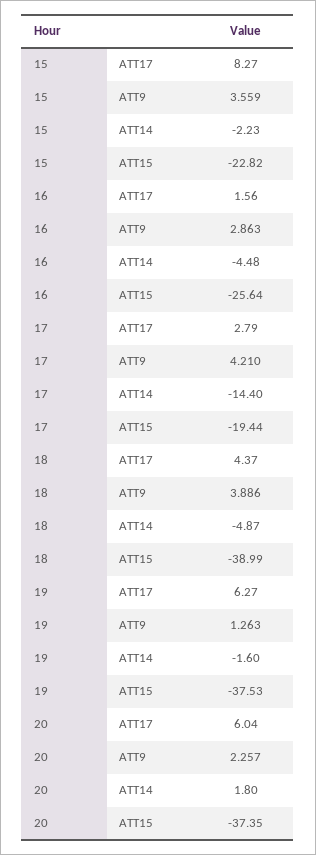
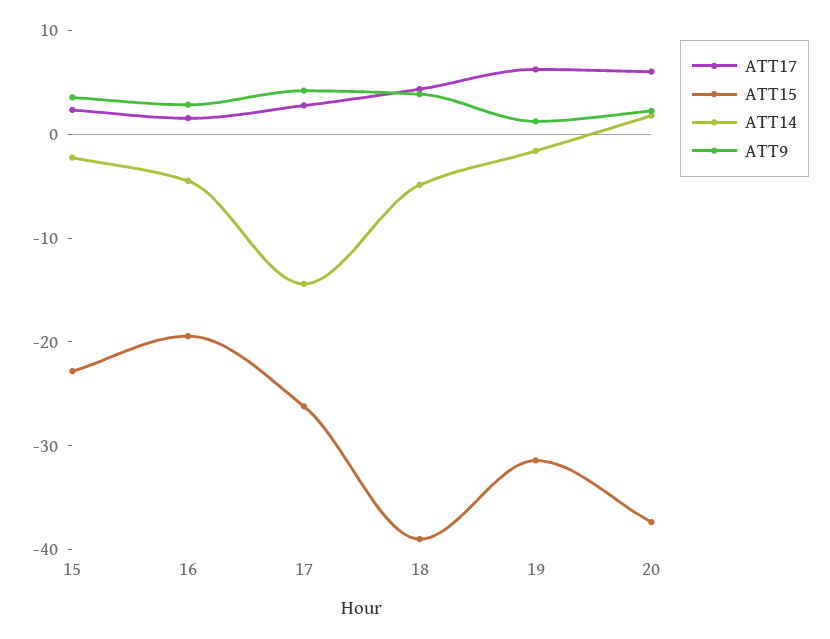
ATT17, 15: 8.27 -> 2
ATT15, 16: -25.64 -> -20
ATT15, 17: -19.44 -> -26
ATT15, 19: -37.53 -> -32

